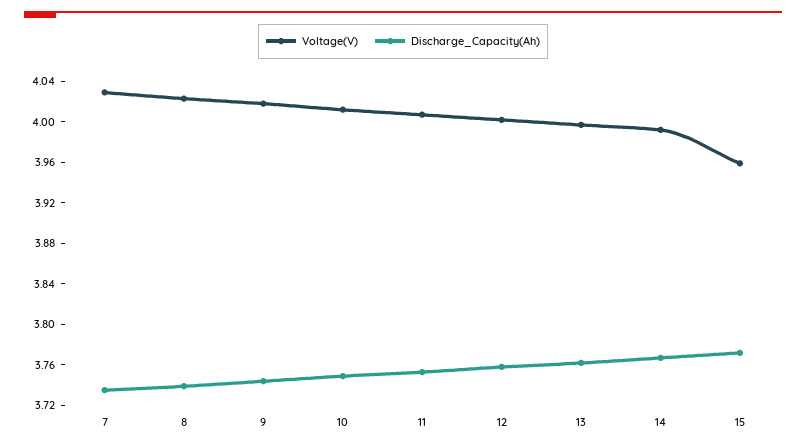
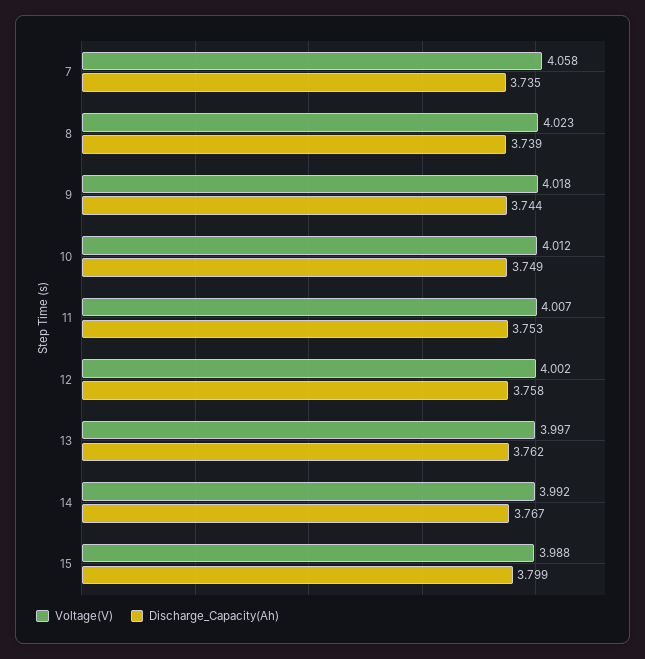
Voltage(V), 7: 4.03 -> 4.058
Voltage(V), 15: 3.96 -> 3.988
Discharge_Capacity(Ah), 15: 3.77 -> 3.799

